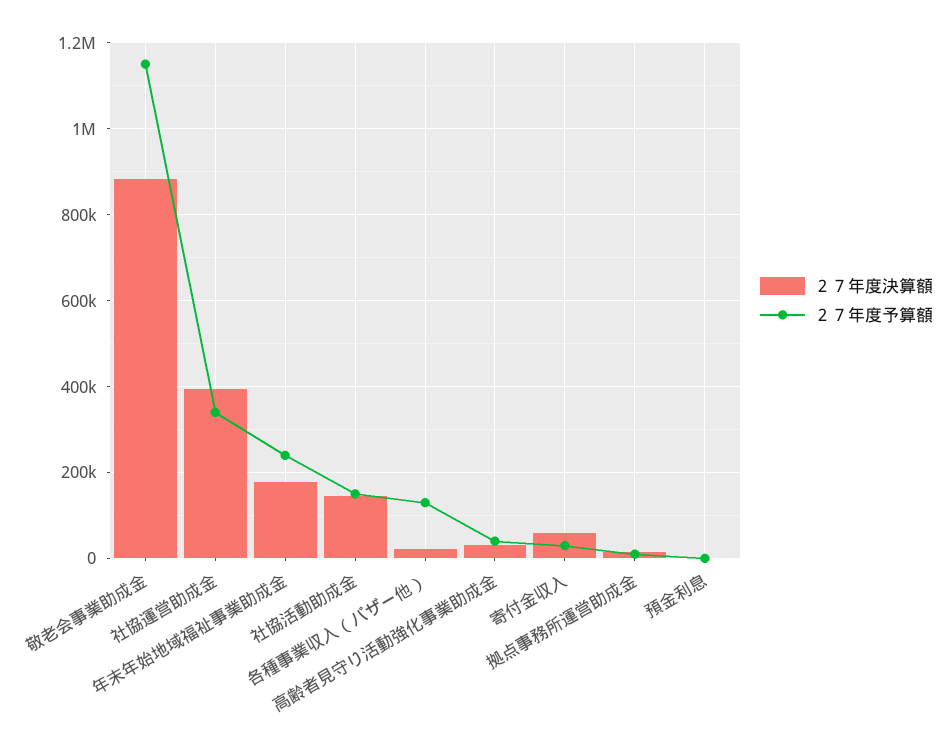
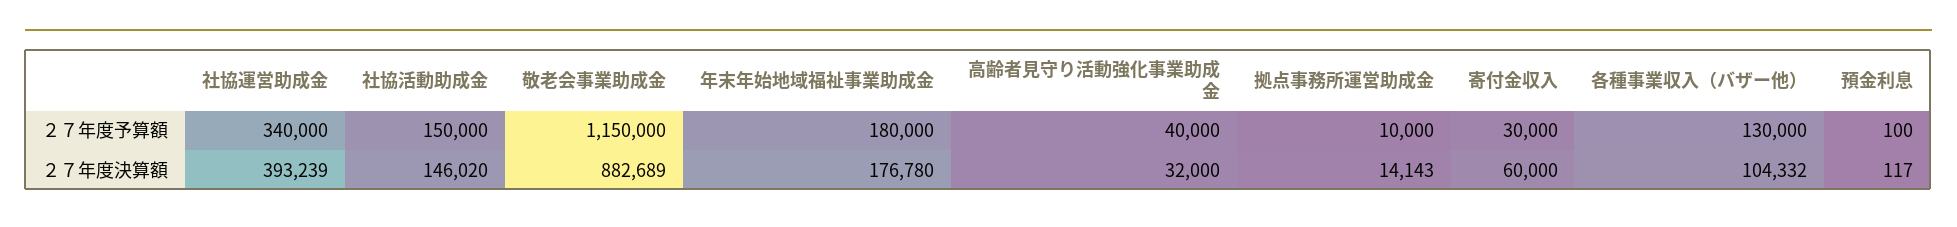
２７年度予算額, 年末年始地域福祉事業助成金: 240000 -> 180000
２７年度決算額, 各種事業収入（バザー他）: 20000 -> 104332

